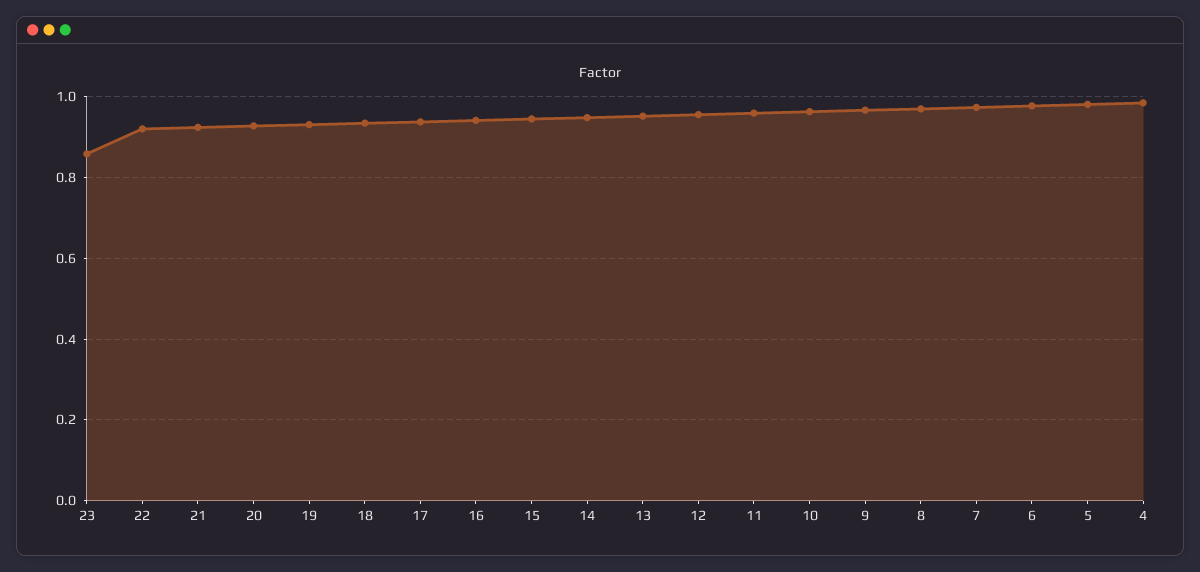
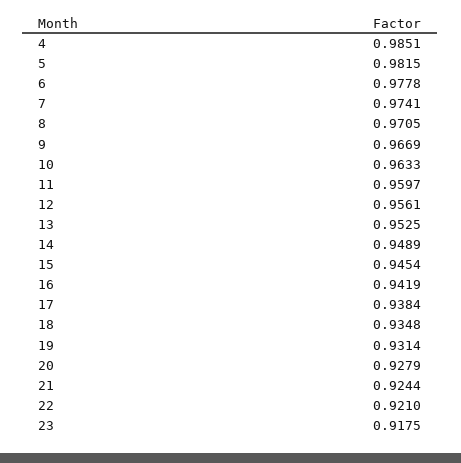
23: 0.86 -> 0.9175

